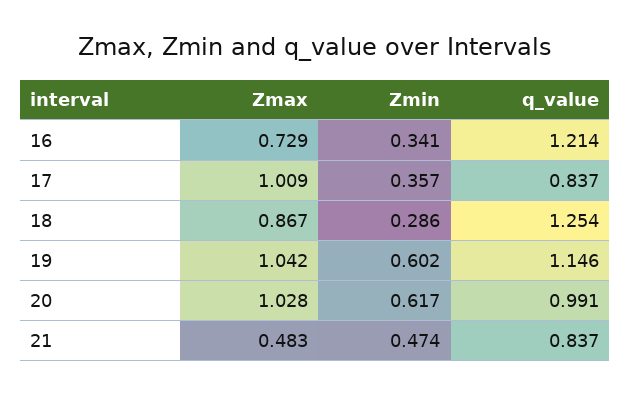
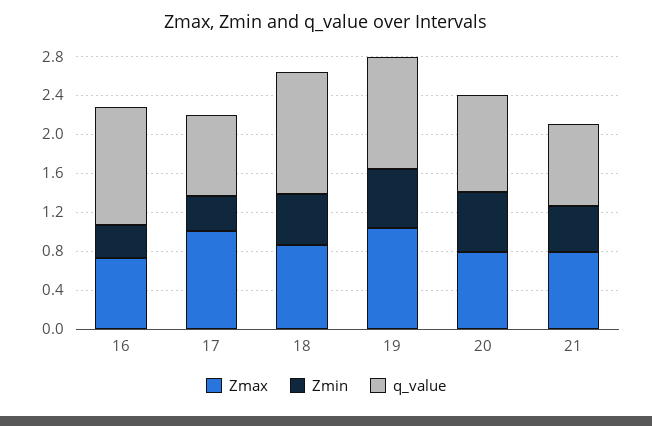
Zmin, 18: 0.286 -> 0.5
Zmax, 20: 1.028 -> 0.8
Zmax, 21: 0.483 -> 0.8

